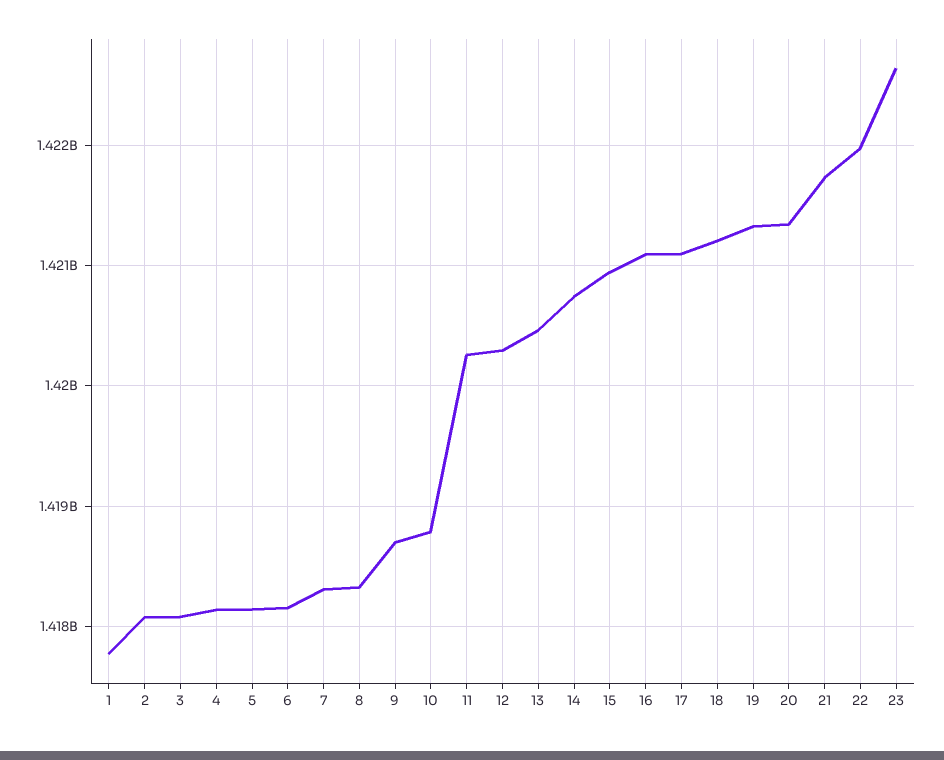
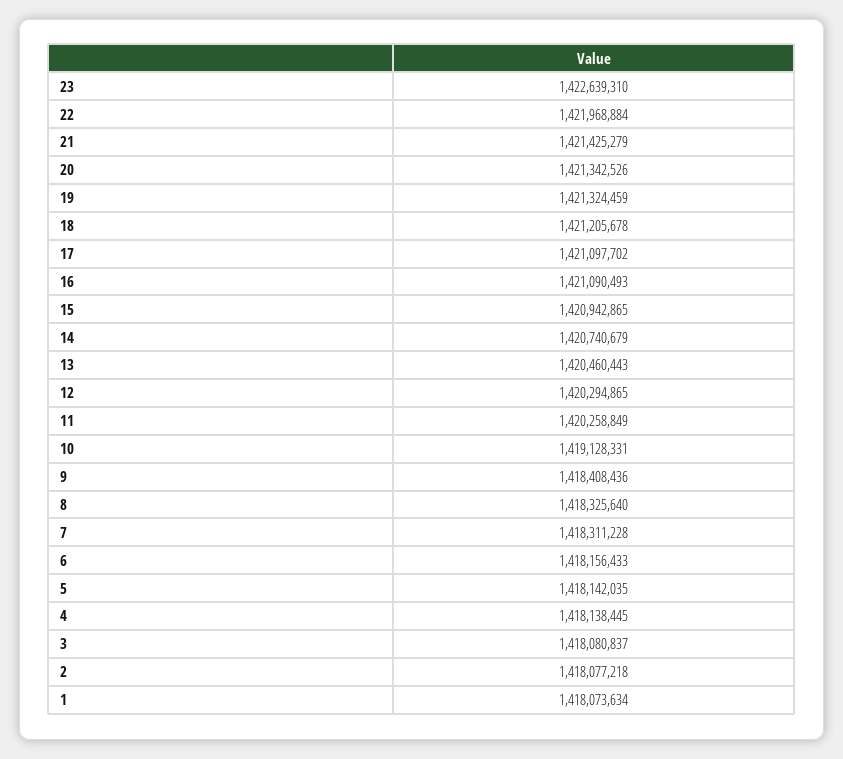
1: 1417800000 -> 1418073634
9: 1418700000 -> 1418408436
10: 1418800000 -> 1419128331
21: 1421700000 -> 1421425279

